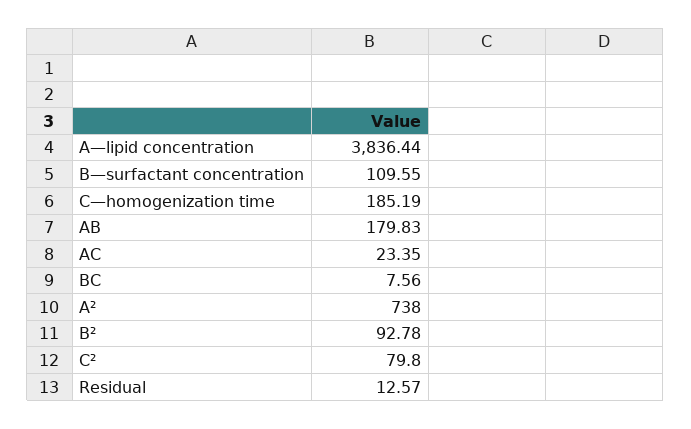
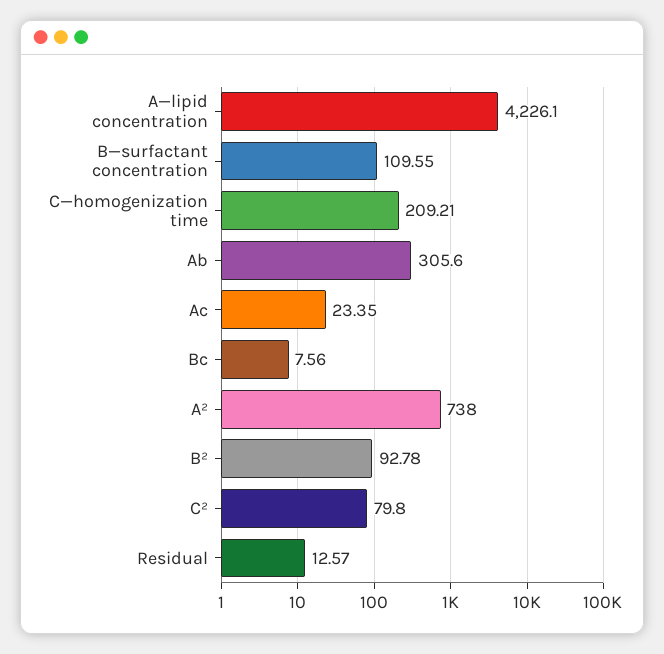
A—lipid concentration: 3836.44 -> 4226.1
C—homogenization time: 185.19 -> 209.21
AB: 179.83 -> 305.6

